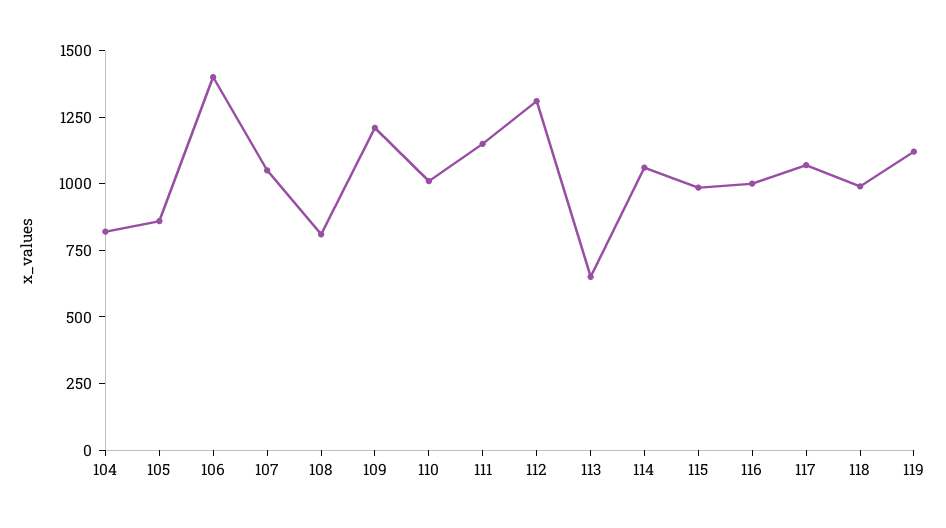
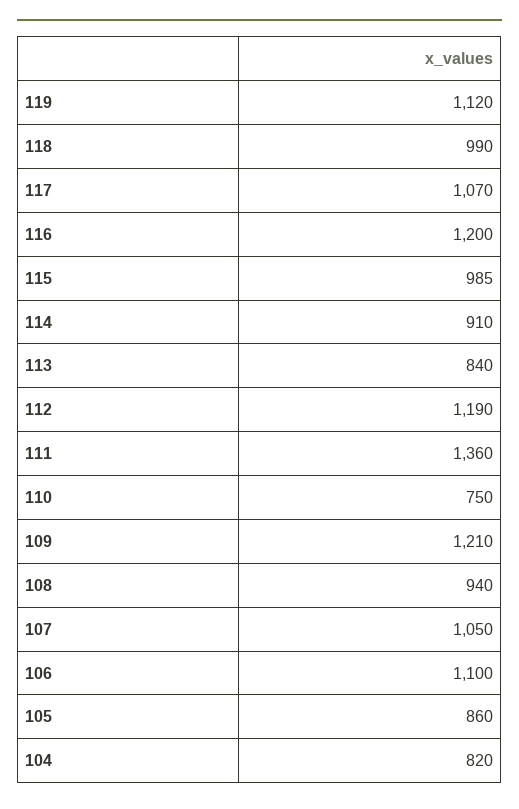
106: 1400 -> 1100
108: 800 -> 940
110: 1000 -> 750
111: 1150 -> 1360
112: 1300 -> 1190
113: 650 -> 840
114: 1050 -> 910
116: 1000 -> 1200

